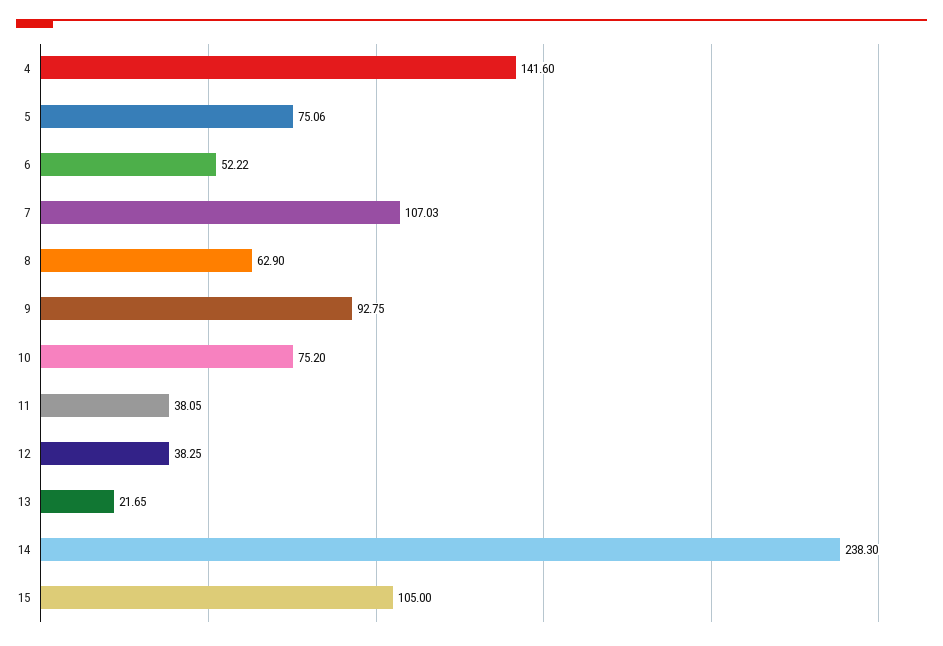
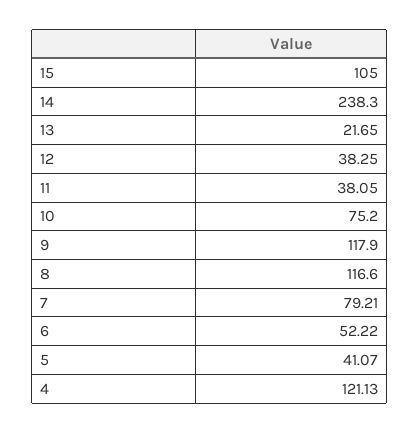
4: 141.6 -> 121.13
5: 75.06 -> 41.07
7: 107.03 -> 79.21
8: 62.9 -> 116.6
9: 92.75 -> 117.9

